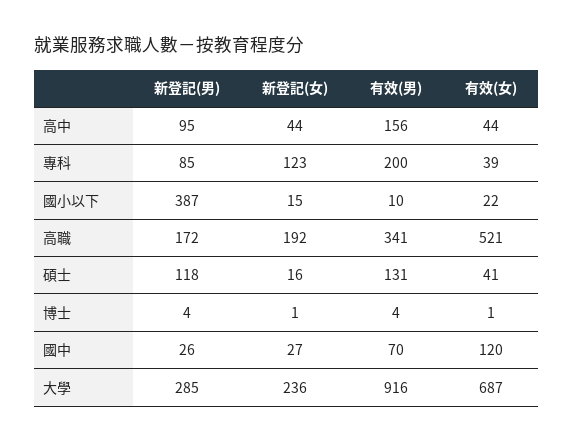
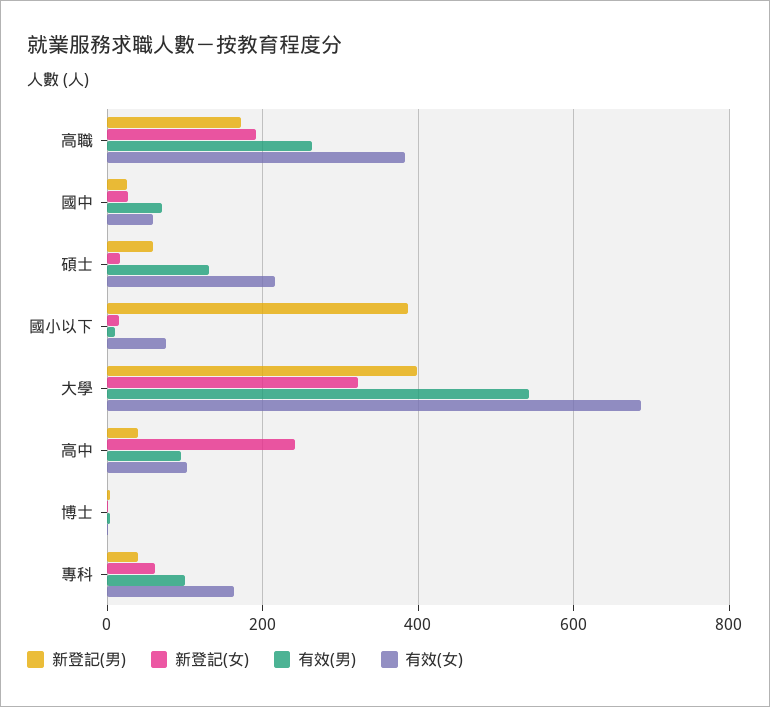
新登記(男), 高中: 95 -> 40
新登記(女), 高中: 44 -> 240
有效(男), 高中: 156 -> 100
有效(女), 高中: 44 -> 100
新登記(男), 專科: 85 -> 40
新登記(女), 專科: 123 -> 60
有效(男), 專科: 200 -> 100
有效(女), 專科: 39 -> 160
有效(女), 國小以下: 22 -> 80
有效(男), 高職: 341 -> 260
有效(女), 高職: 521 -> 380
新登記(男), 碩士: 118 -> 60
有效(女), 碩士: 41 -> 220
有效(女), 國中: 120 -> 60
新登記(男), 大學: 285 -> 400
新登記(女), 大學: 236 -> 320
有效(男), 大學: 916 -> 540

